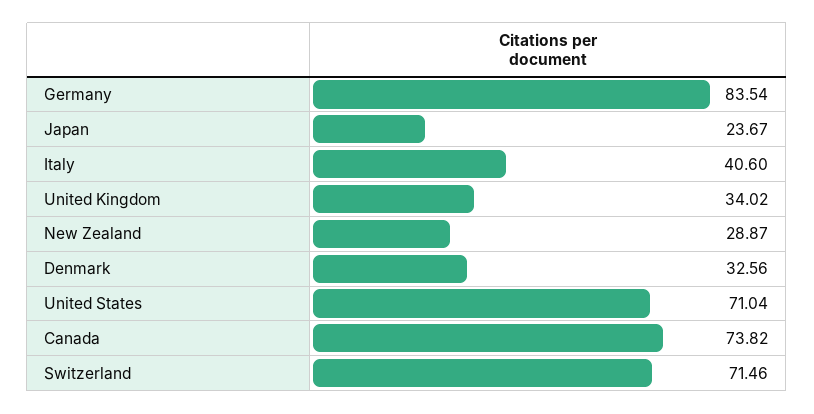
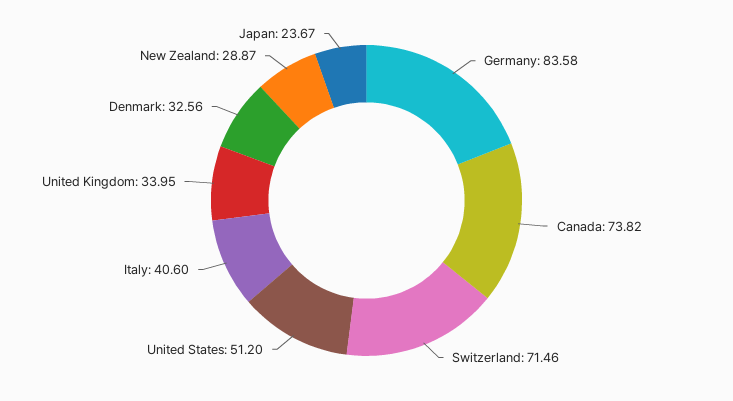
Germany: 83.54 -> 83.58
United Kingdom: 34.02 -> 33.95
United States: 71.04 -> 51.2

